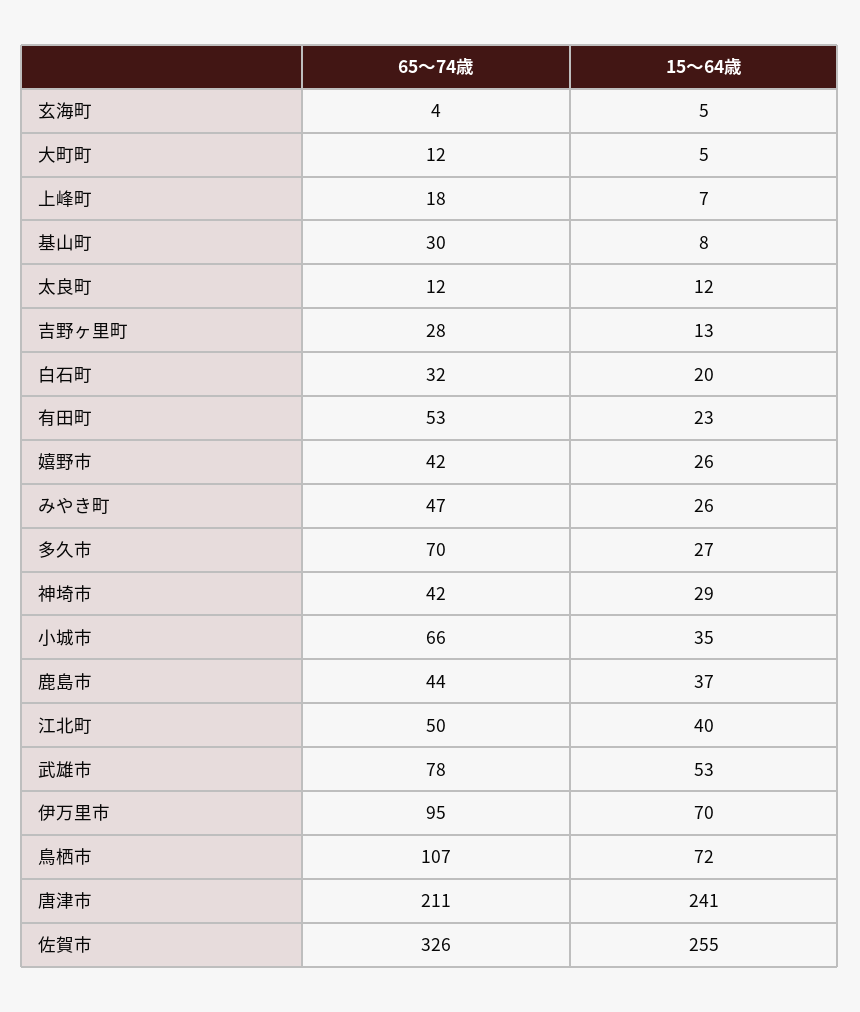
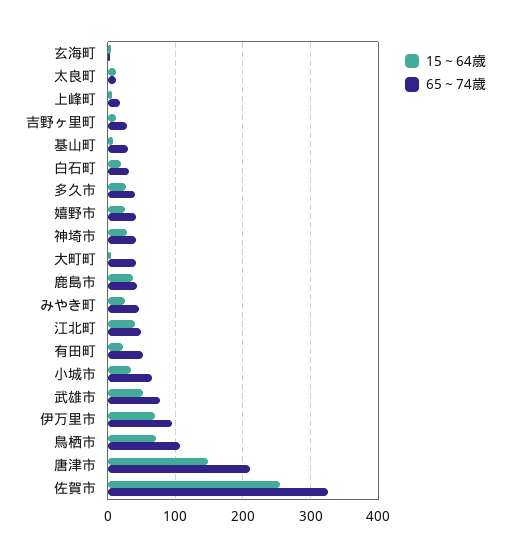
65～74歳, 大町町: 12 -> 40
65～74歳, 多久市: 70 -> 40
15～64歳, 唐津市: 241 -> 150

